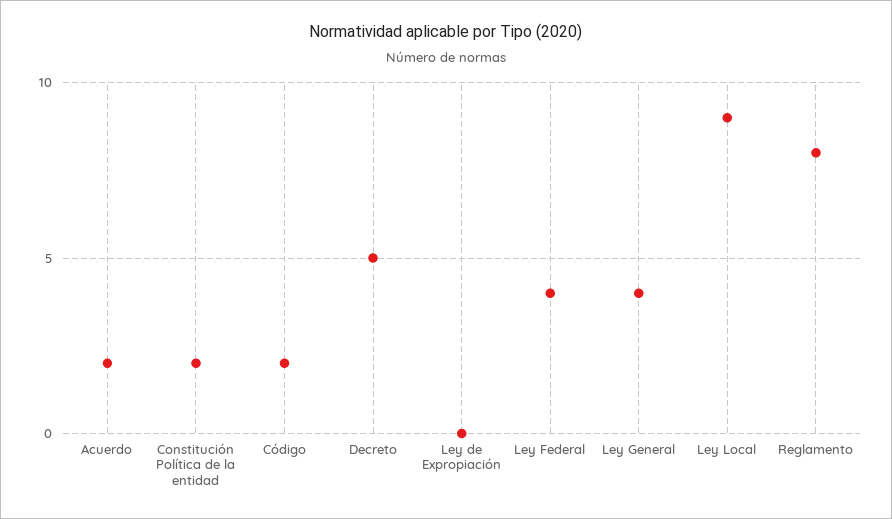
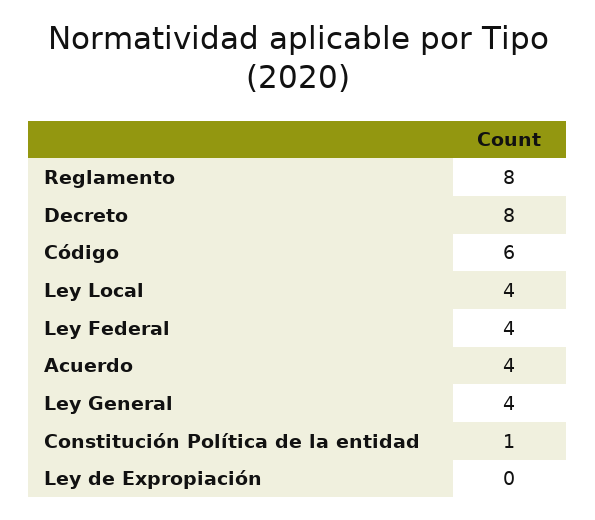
Acuerdo: 2 -> 4
Constitución Política de la entidad: 2 -> 1
Código: 2 -> 6
Decreto: 5 -> 8
Ley Local: 9 -> 4

